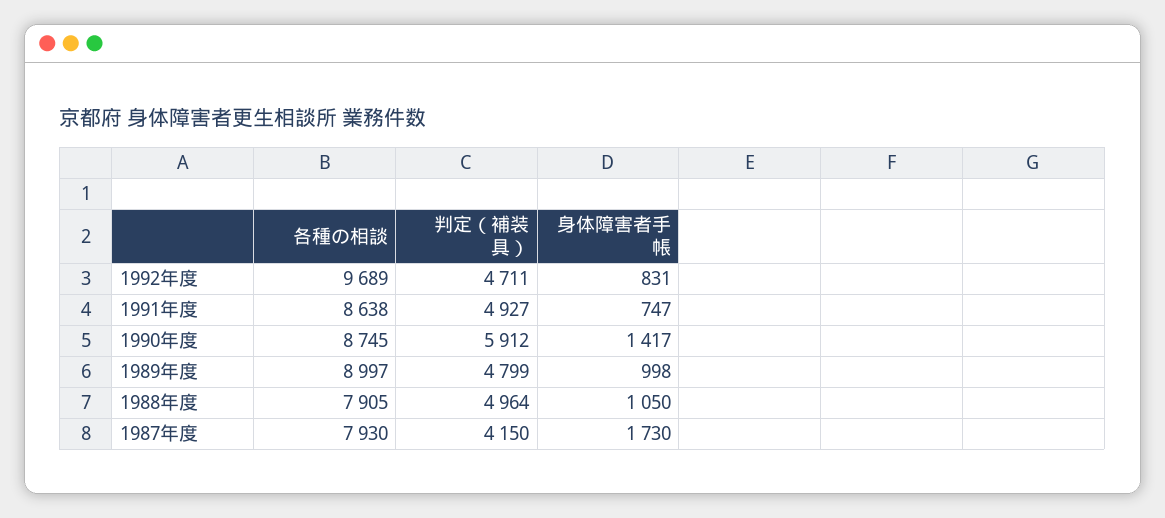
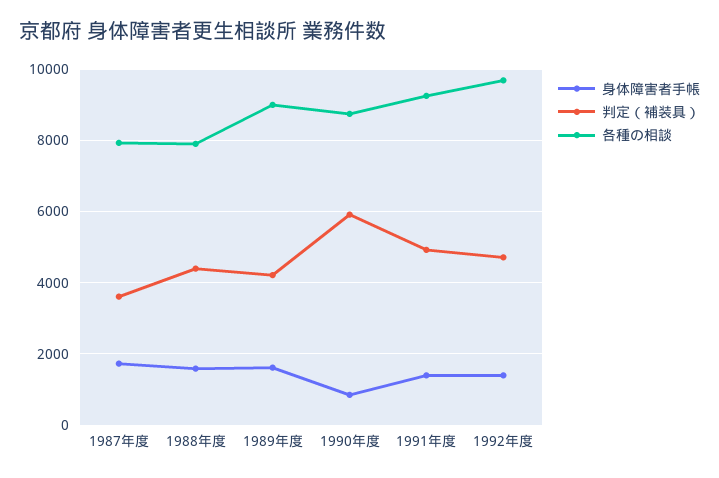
身体障害者手帳, 1992年度: 831 -> 1400
各種の相談, 1991年度: 8638 -> 9200
身体障害者手帳, 1991年度: 747 -> 1400
身体障害者手帳, 1990年度: 1417 -> 800
判定（補装具）, 1989年度: 4799 -> 4200
身体障害者手帳, 1989年度: 998 -> 1600
判定（補装具）, 1988年度: 4964 -> 4400
身体障害者手帳, 1988年度: 1050 -> 1600
判定（補装具）, 1987年度: 4150 -> 3600

